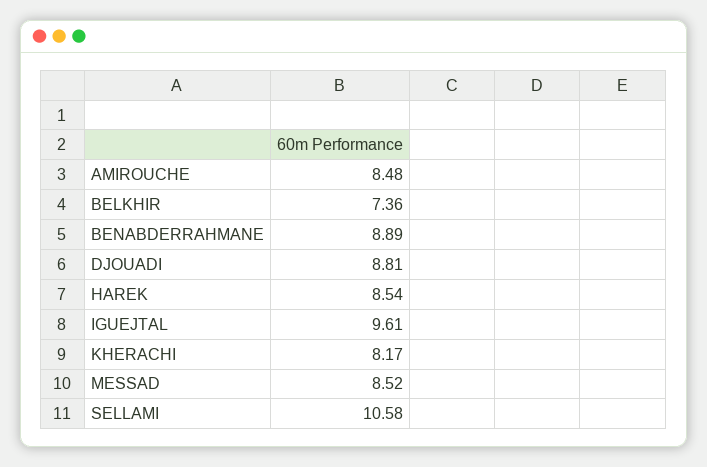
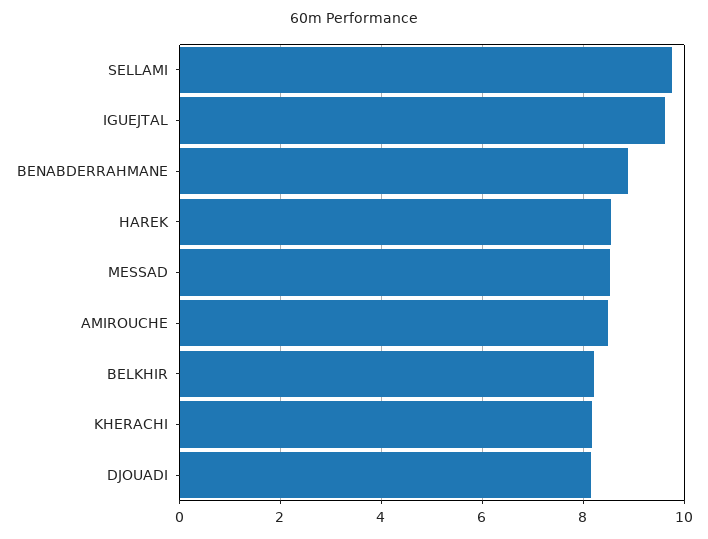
BELKHIR: 7.36 -> 8.2
DJOUADI: 8.81 -> 8.2
SELLAMI: 10.58 -> 9.8

